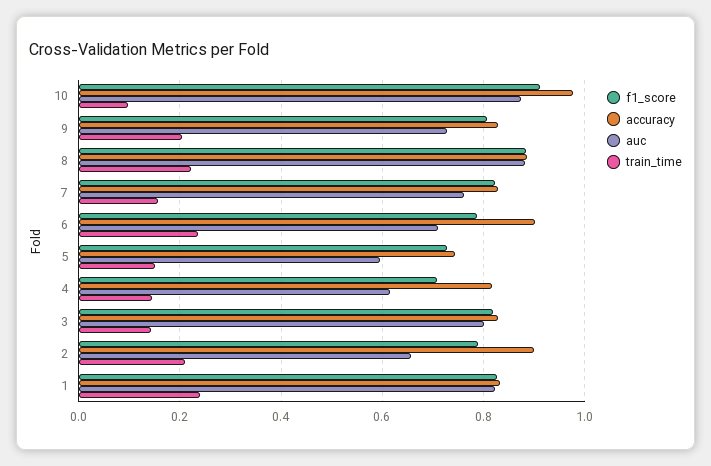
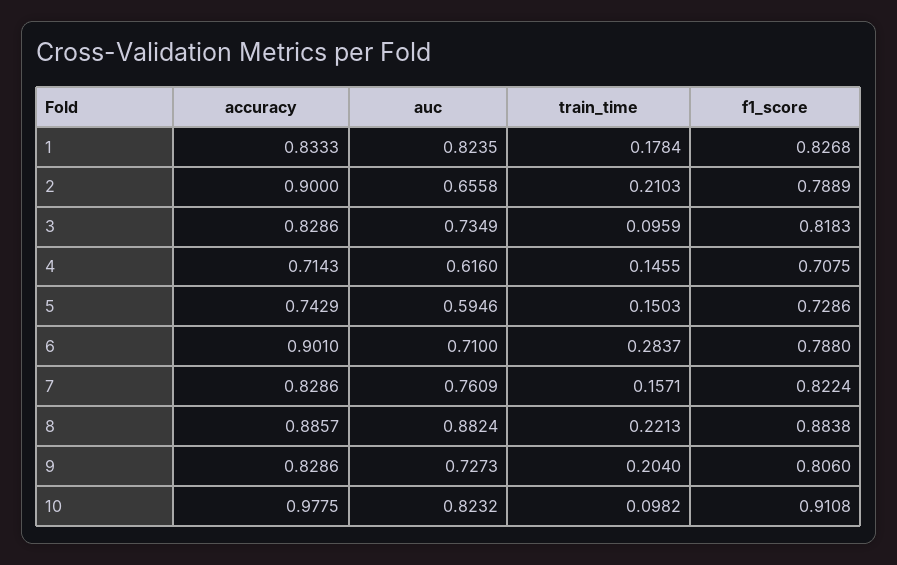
auc, 10: 0.88 -> 0.8232
train_time, 6: 0.24 -> 0.2837
accuracy, 4: 0.82 -> 0.7143
auc, 3: 0.8 -> 0.7349
train_time, 3: 0.14 -> 0.0959
train_time, 1: 0.24 -> 0.1784

